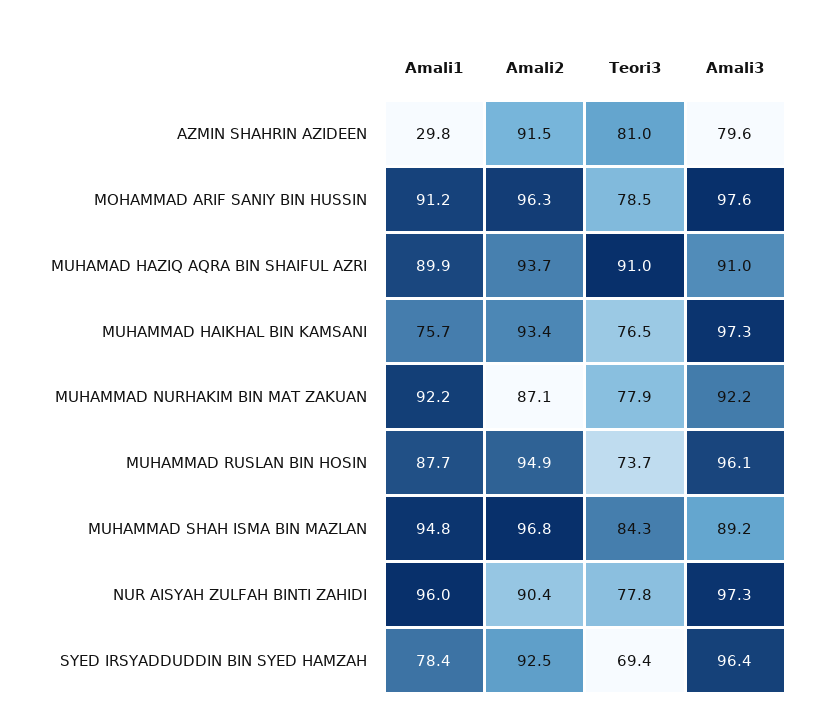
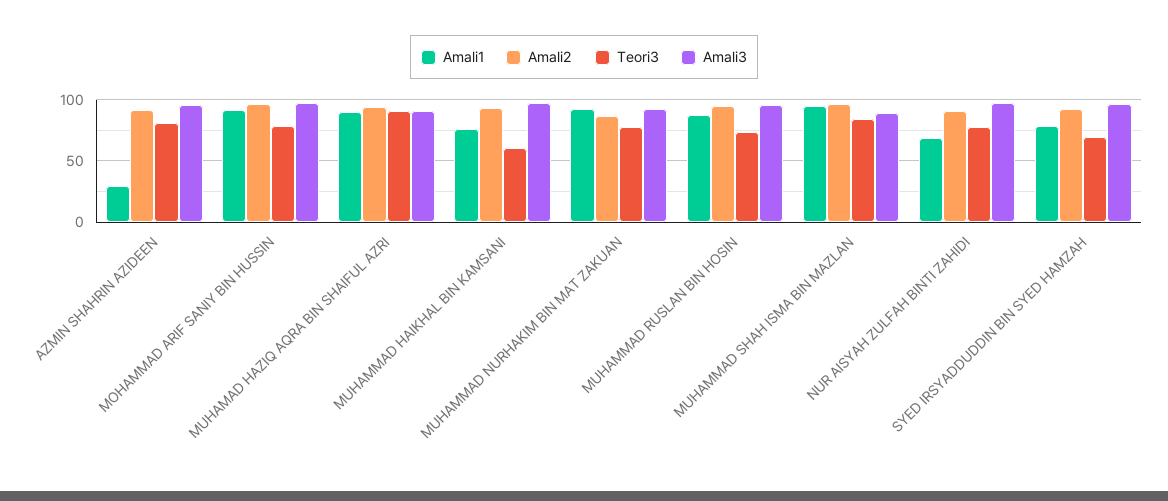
Amali3, AZMIN SHAHRIN AZIDEEN: 79.6 -> 95
Teori3, MUHAMMAD HAIKHAL BIN KAMSANI: 76.5 -> 60
Amali1, NUR AISYAH ZULFAH BINTI ZAHIDI: 96 -> 70

